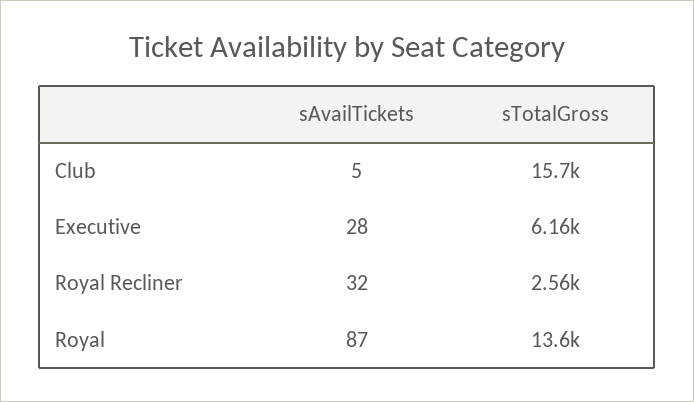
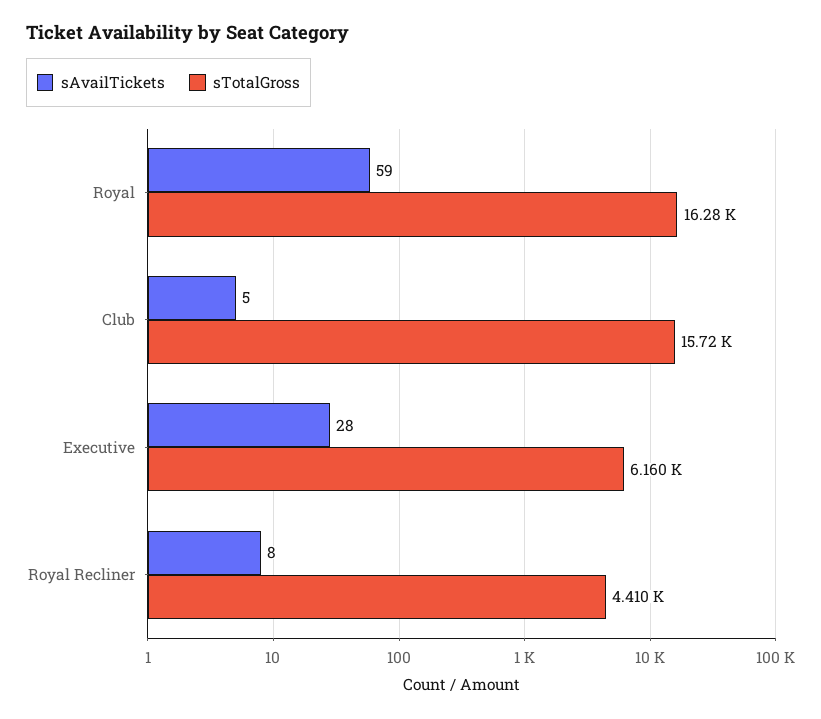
sAvailTickets, Royal Recliner: 32 -> 8
sTotalGross, Royal Recliner: 2560 -> 4410
sAvailTickets, Royal: 87 -> 59
sTotalGross, Royal: 13600 -> 16280

